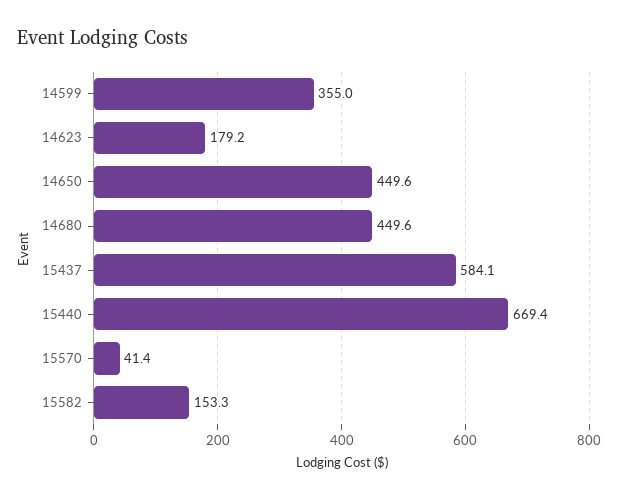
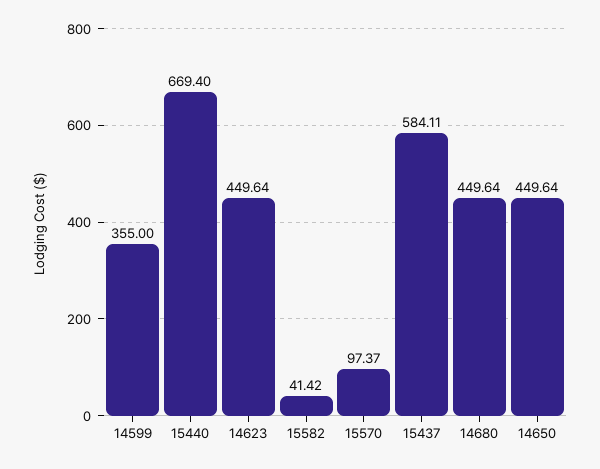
14623: 179.2 -> 449.64
15570: 41.4 -> 97.37
15582: 153.3 -> 41.42

